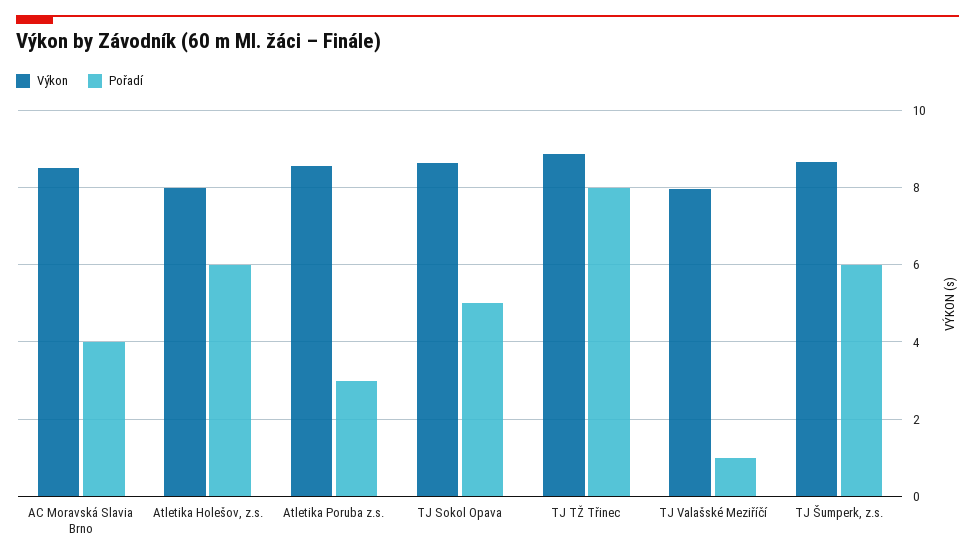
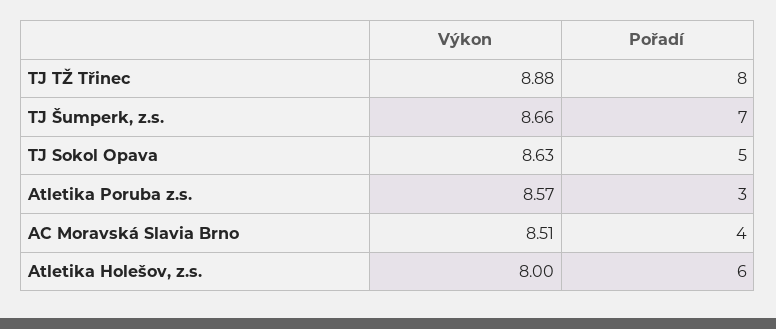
Výkon, TJ Valašské Meziříčí: 8 -> none
Pořadí, TJ Valašské Meziříčí: 1 -> none
Pořadí, TJ Šumperk, z.s.: 6 -> 7

